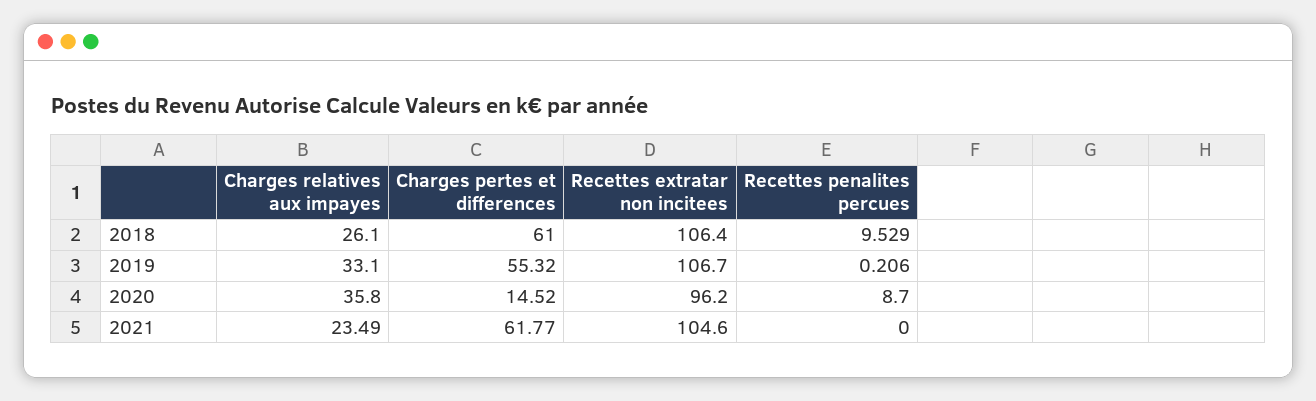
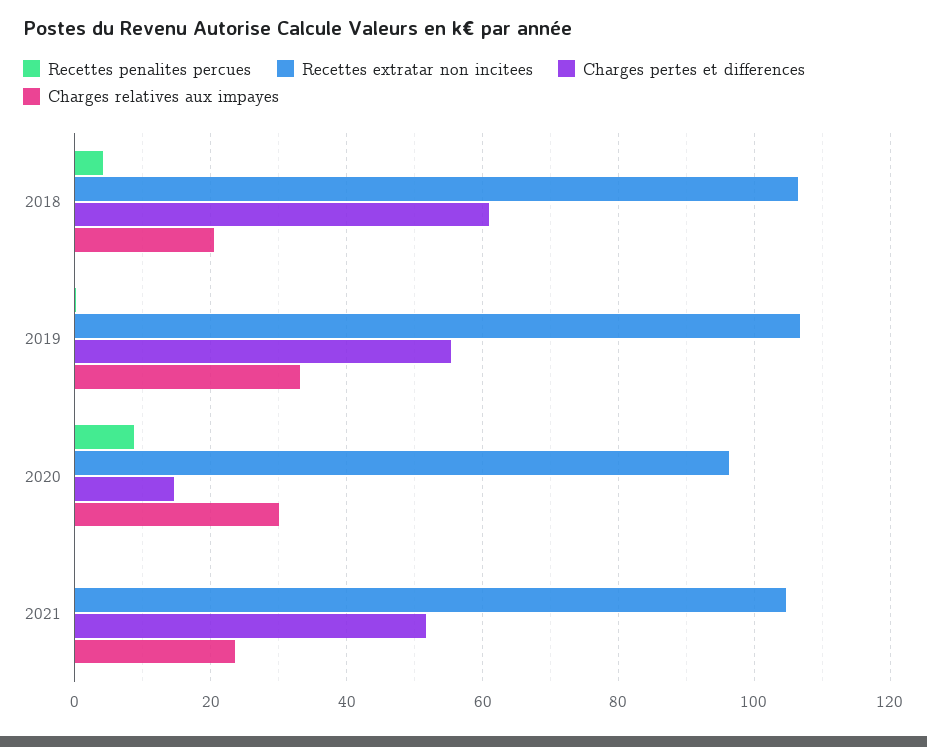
Charges relatives aux impayes, 2018: 26.1 -> 20
Recettes penalites percues, 2018: 9.529 -> 4
Charges relatives aux impayes, 2020: 35.8 -> 30
Charges pertes et differences, 2021: 61.77 -> 52

